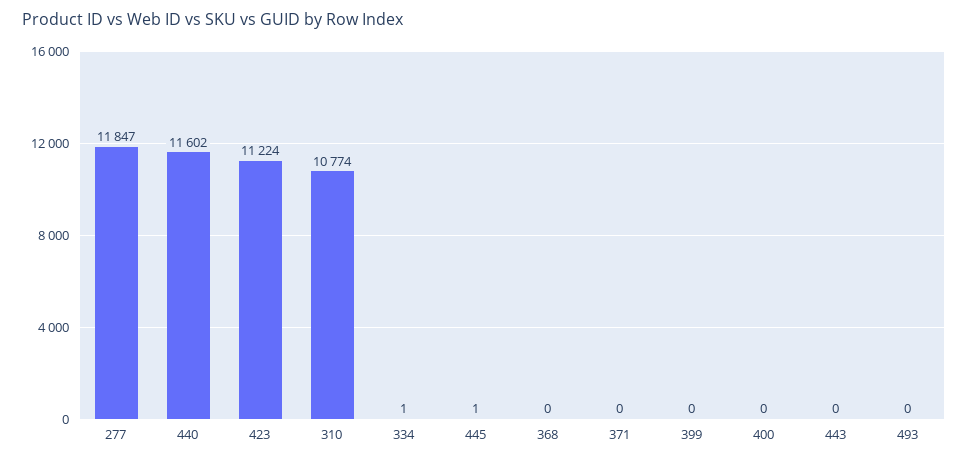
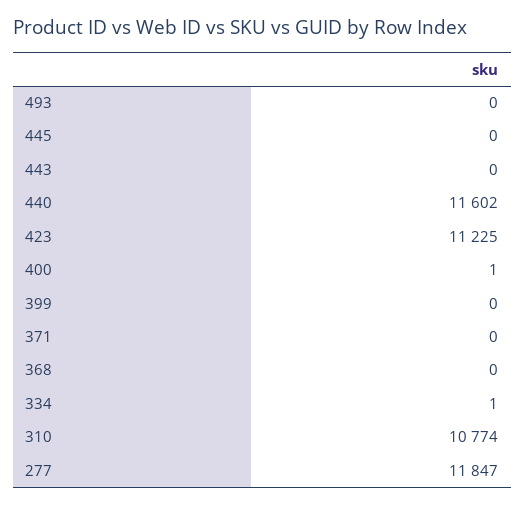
423: 11224 -> 11225
445: 1 -> 0
400: 0 -> 1

